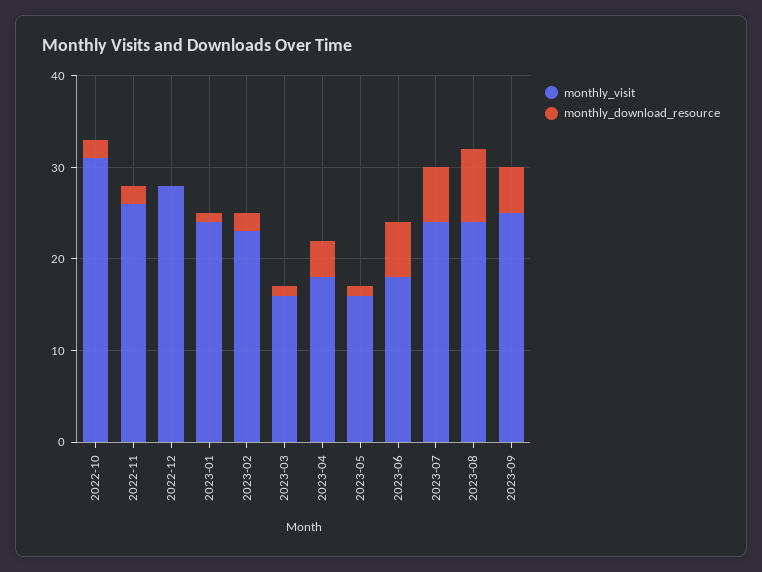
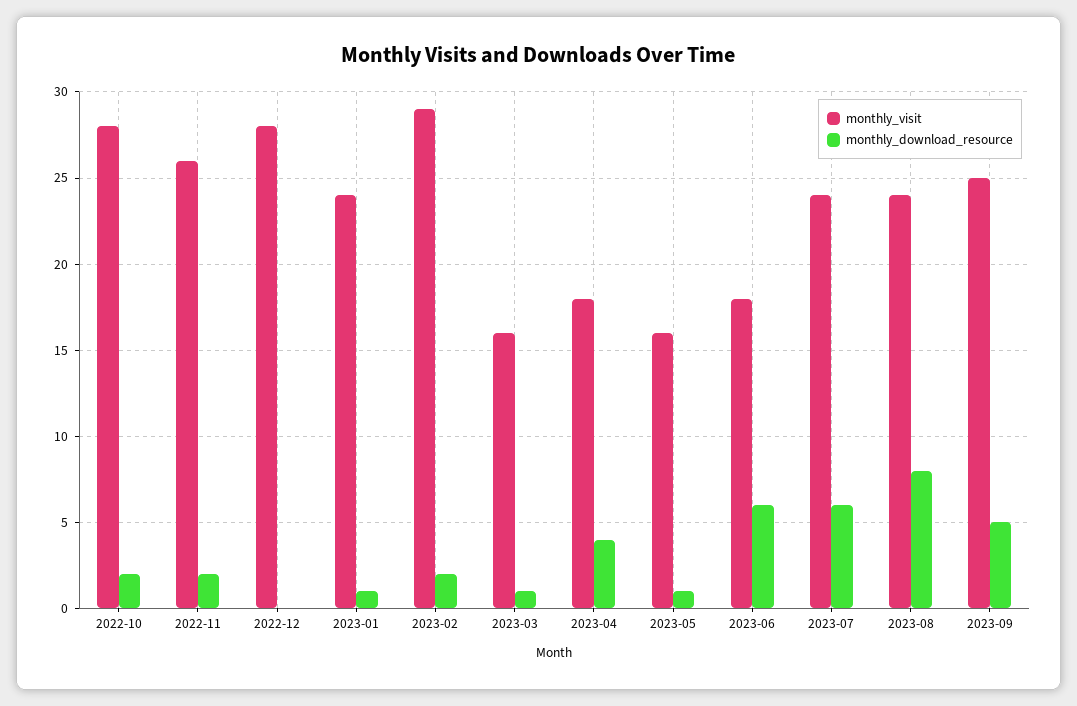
monthly_visit, 2022-10: 31 -> 28
monthly_visit, 2023-02: 23 -> 29

